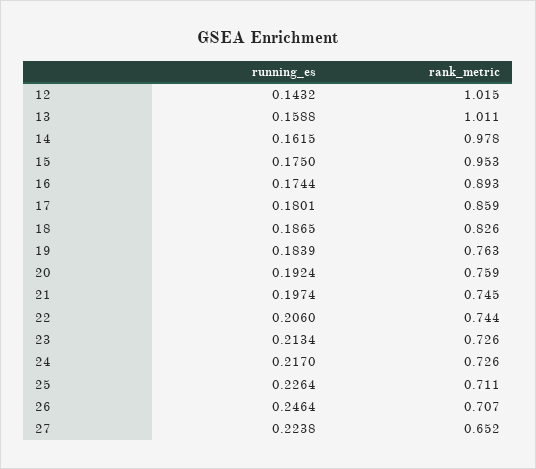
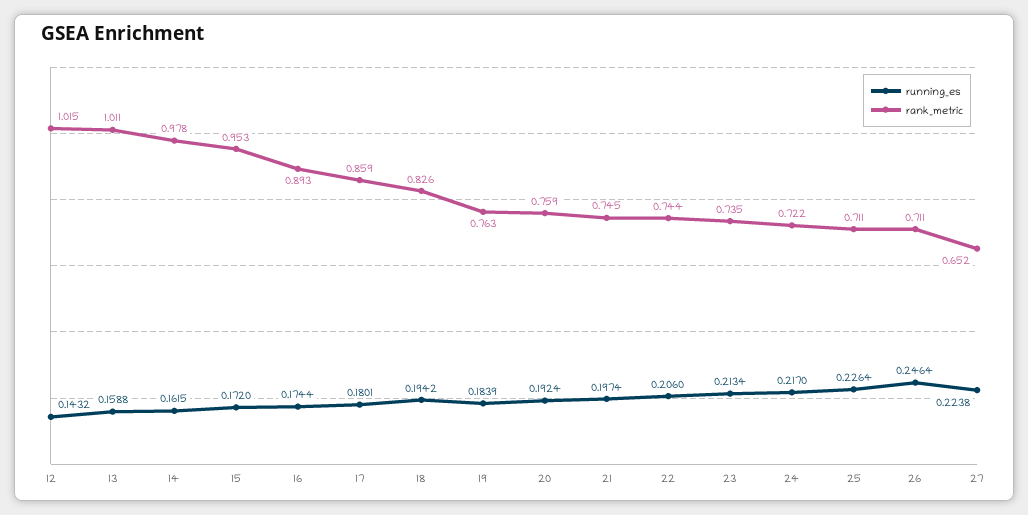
running_es, 15: 0.175 -> 0.172
running_es, 18: 0.1865 -> 0.1942
rank_metric, 23: 0.726 -> 0.735
rank_metric, 24: 0.726 -> 0.722
rank_metric, 26: 0.707 -> 0.711

